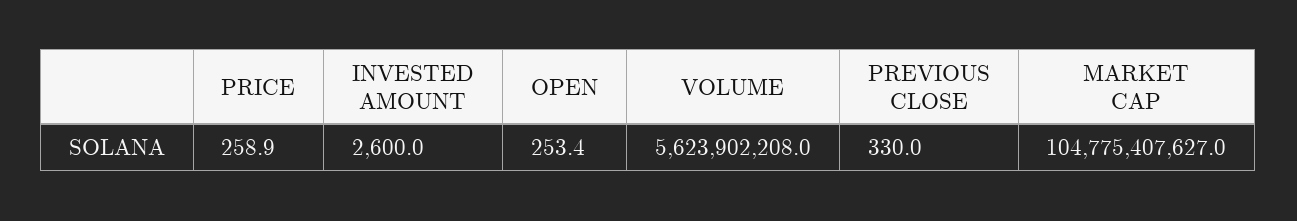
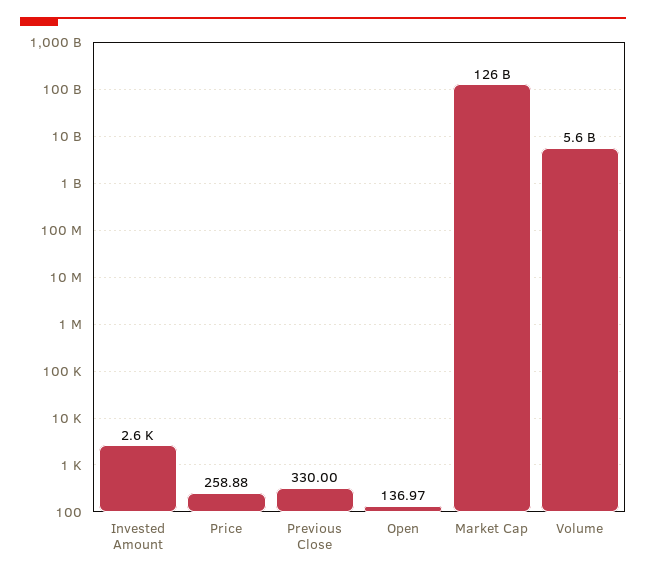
OPEN: 253.4 -> 136.97
MARKET CAP: 104775407627 -> 126000000000

